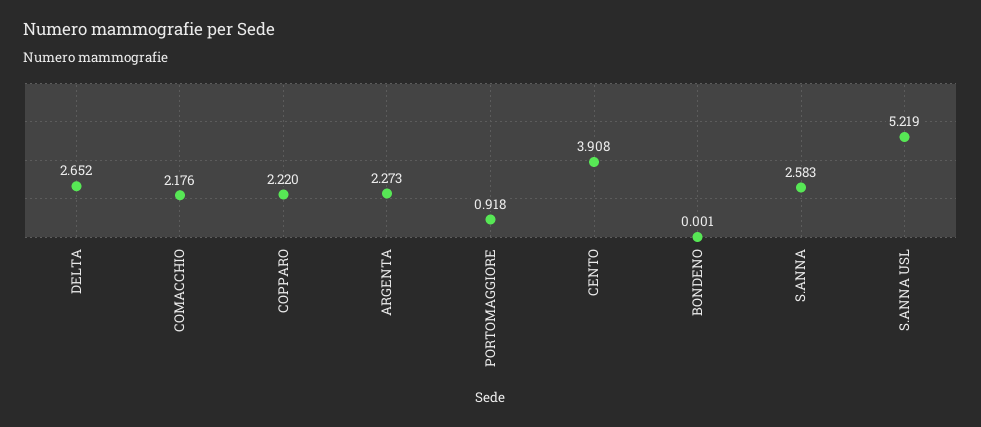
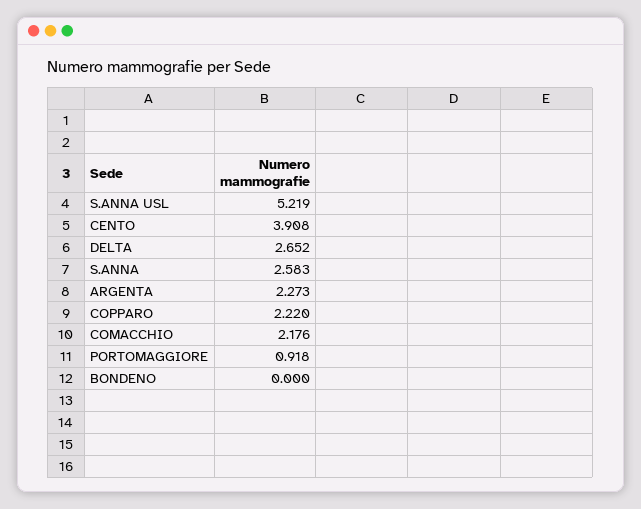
BONDENO: 0.001 -> 0

